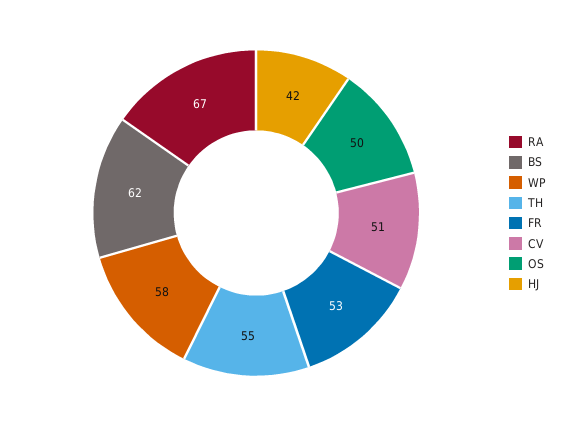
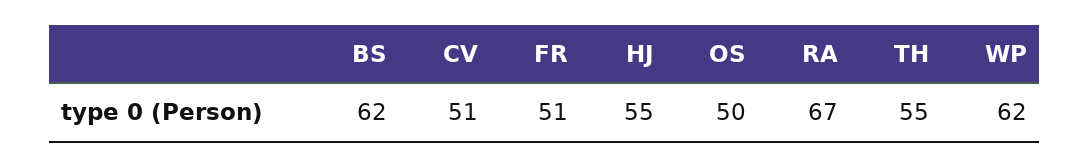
WP: 58 -> 62
FR: 53 -> 51
HJ: 42 -> 55

